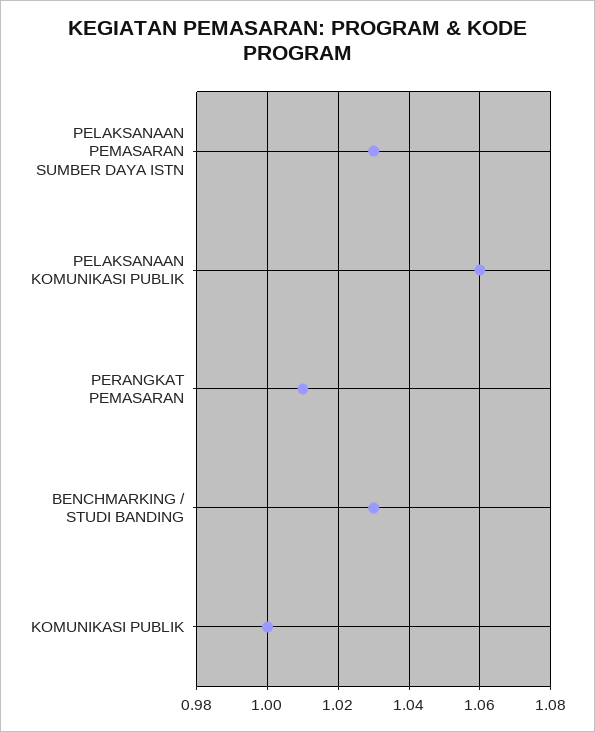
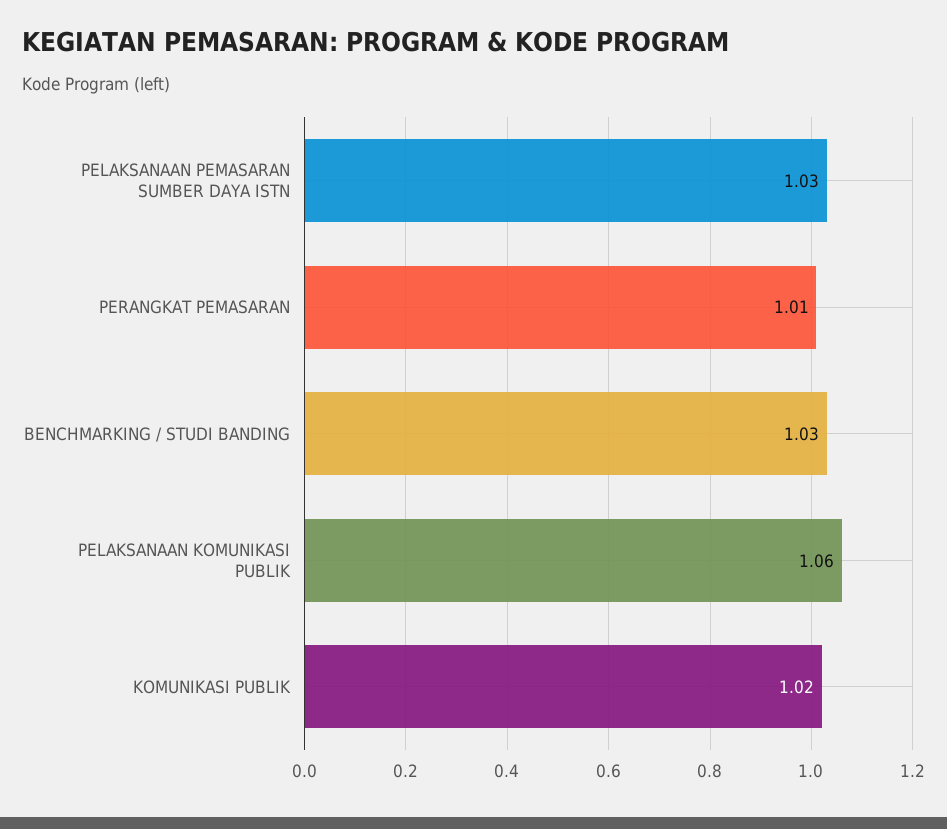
KOMUNIKASI PUBLIK: 1 -> 1.02

